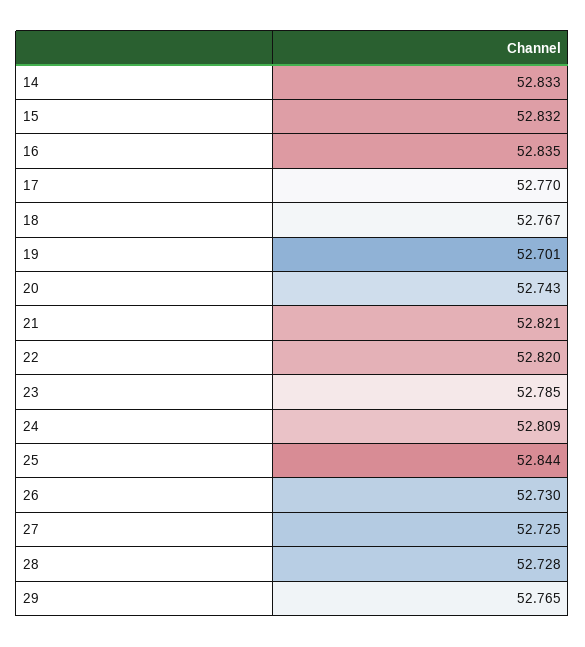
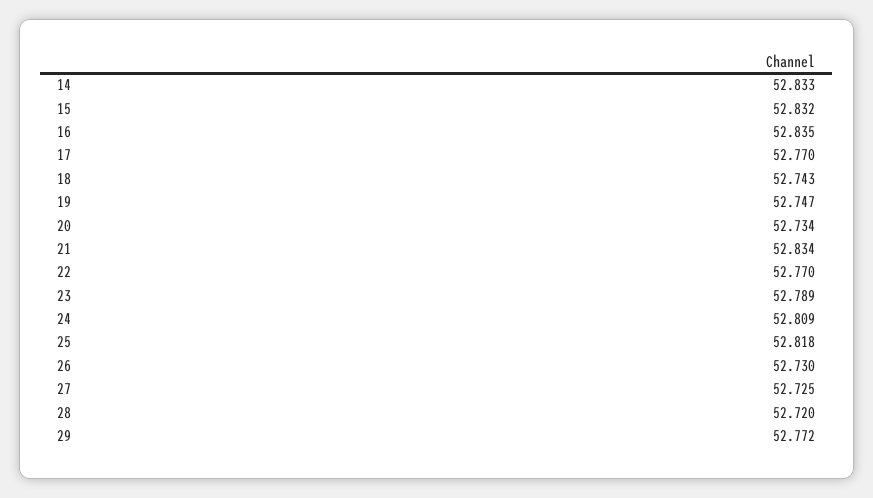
18: 52.767 -> 52.743
19: 52.701 -> 52.747
20: 52.743 -> 52.734
21: 52.821 -> 52.834
22: 52.82 -> 52.77
23: 52.785 -> 52.789
25: 52.844 -> 52.818
28: 52.728 -> 52.72
29: 52.765 -> 52.772

